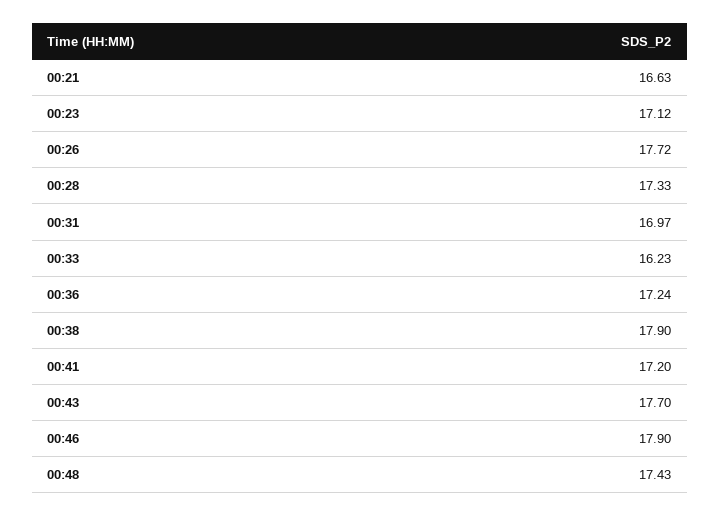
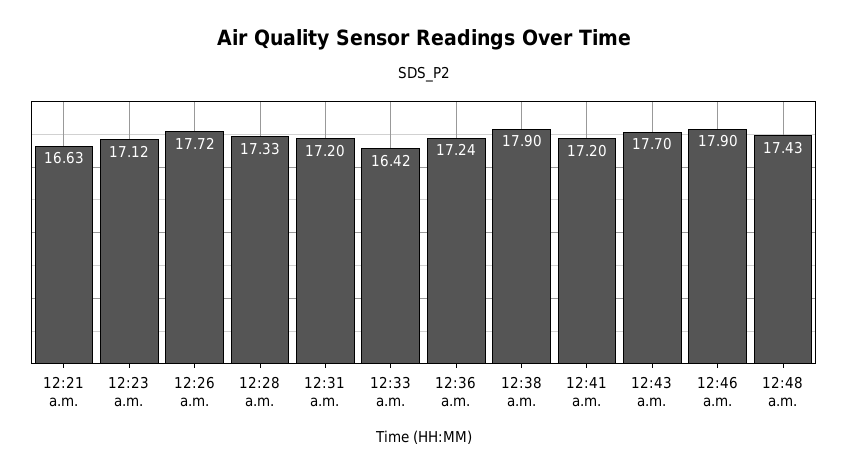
00:31: 16.97 -> 17.2
00:33: 16.23 -> 16.42

